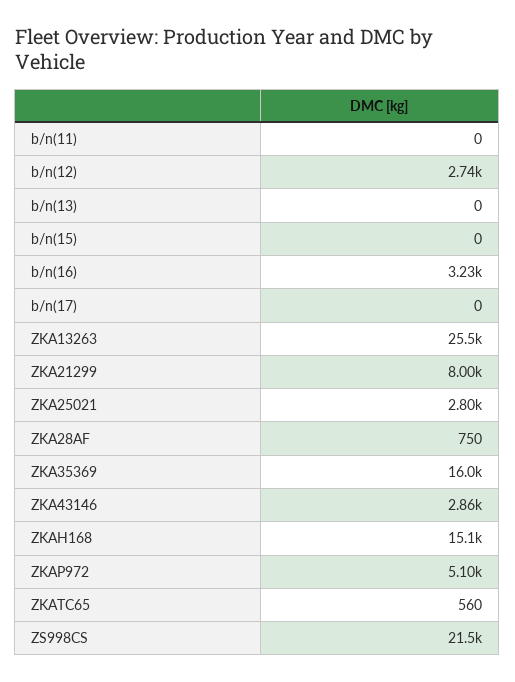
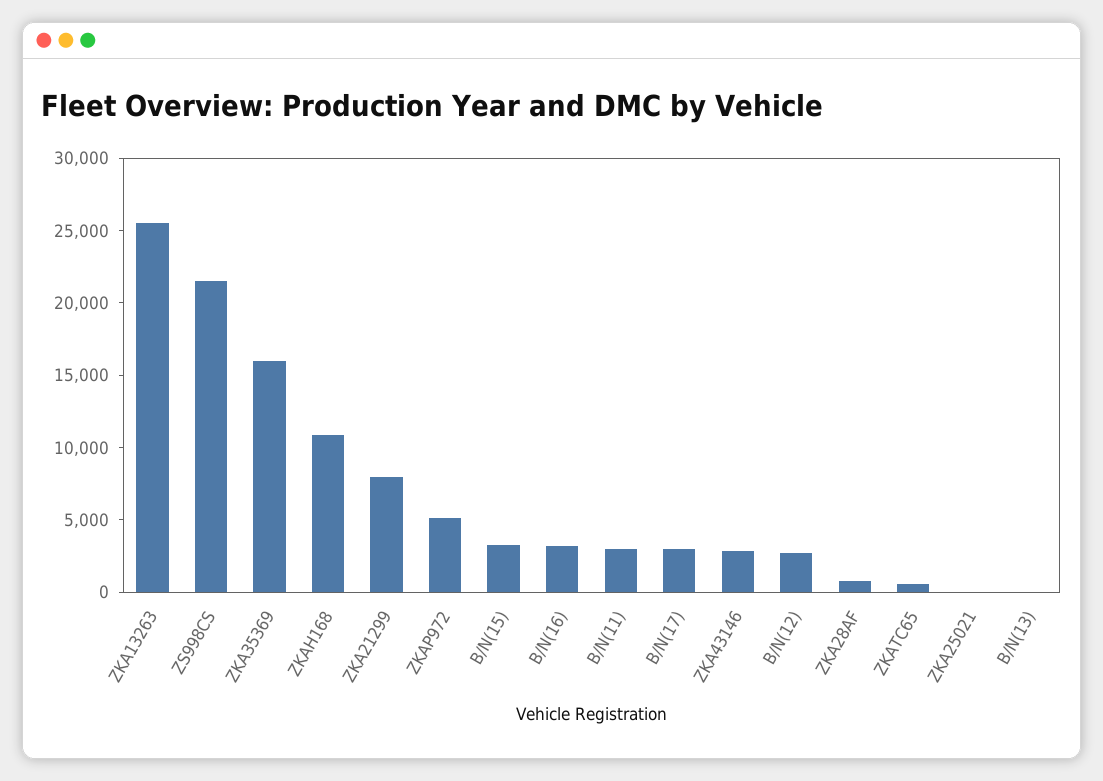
b/n(11): 0 -> 3000
b/n(15): 0 -> 3000
b/n(17): 0 -> 3000
ZKA25021: 2800 -> 0
ZKAH168: 15100 -> 11000

